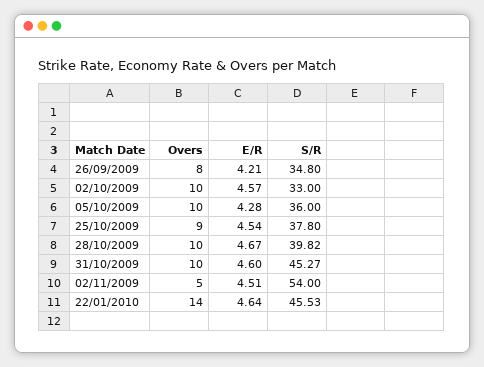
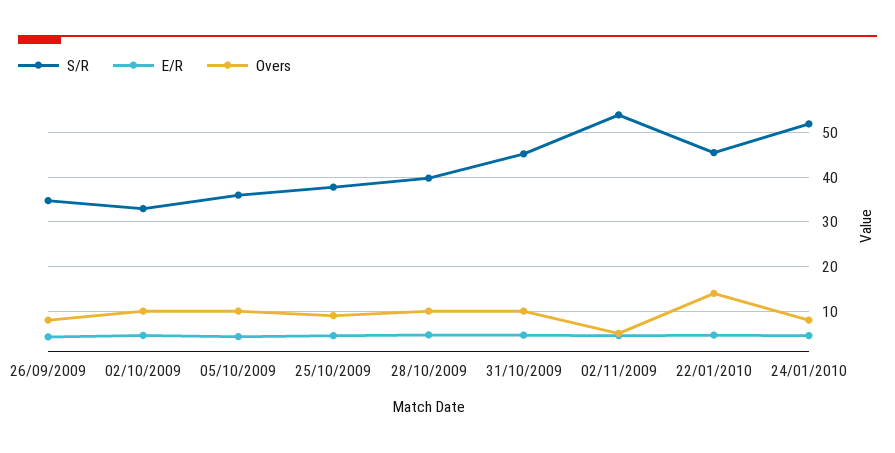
S/R, 24/01/2010: none -> 52
E/R, 24/01/2010: none -> 4
Overs, 24/01/2010: none -> 8

